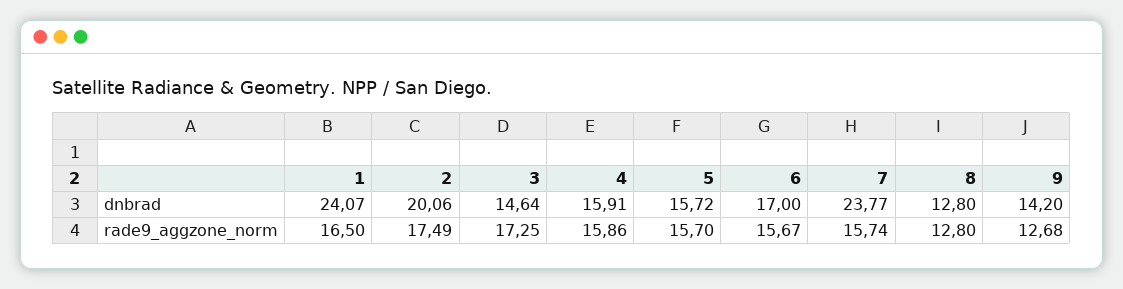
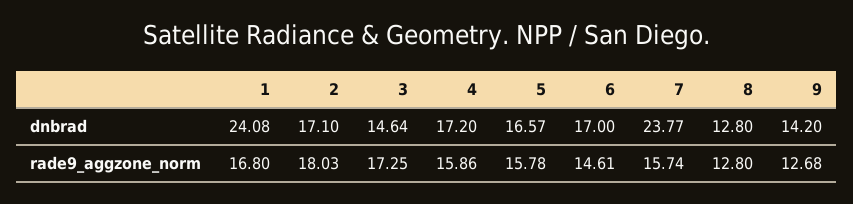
1, dnbrad: 24.07 -> 24.08
2, dnbrad: 20.06 -> 17.1
4, dnbrad: 15.91 -> 17.2
5, dnbrad: 15.72 -> 16.57
1, rade9_aggzone_norm: 16.5 -> 16.8
2, rade9_aggzone_norm: 17.49 -> 18.03
5, rade9_aggzone_norm: 15.7 -> 15.78
6, rade9_aggzone_norm: 15.67 -> 14.61

